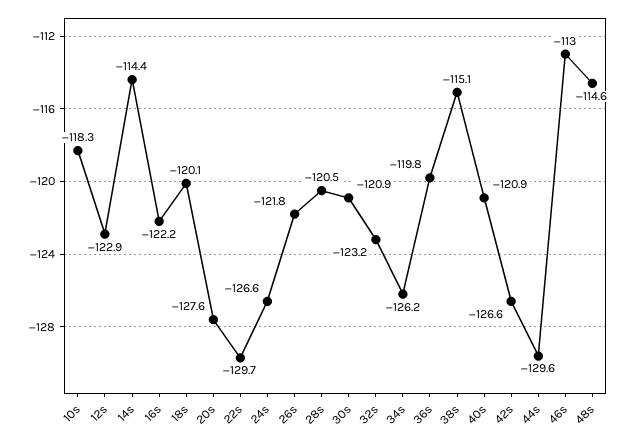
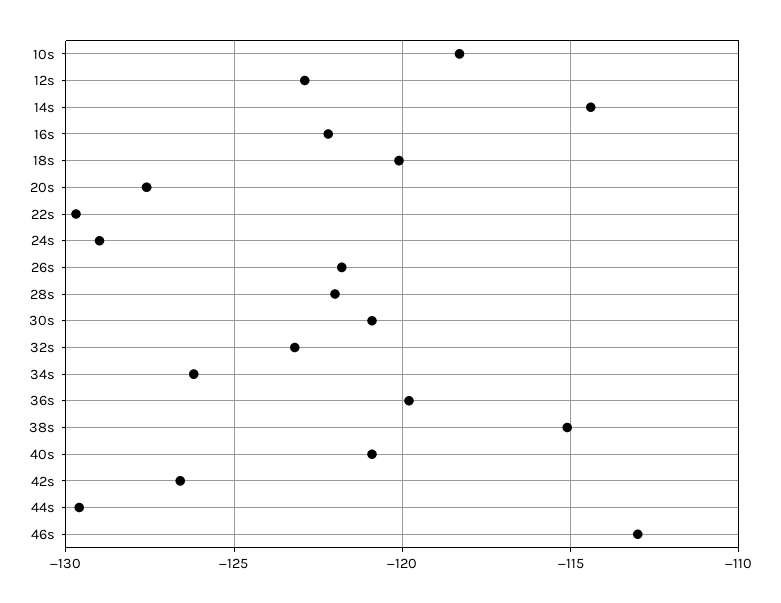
24s: -126.6 -> -129
28s: -120.5 -> -122
48s: -114.6 -> none

